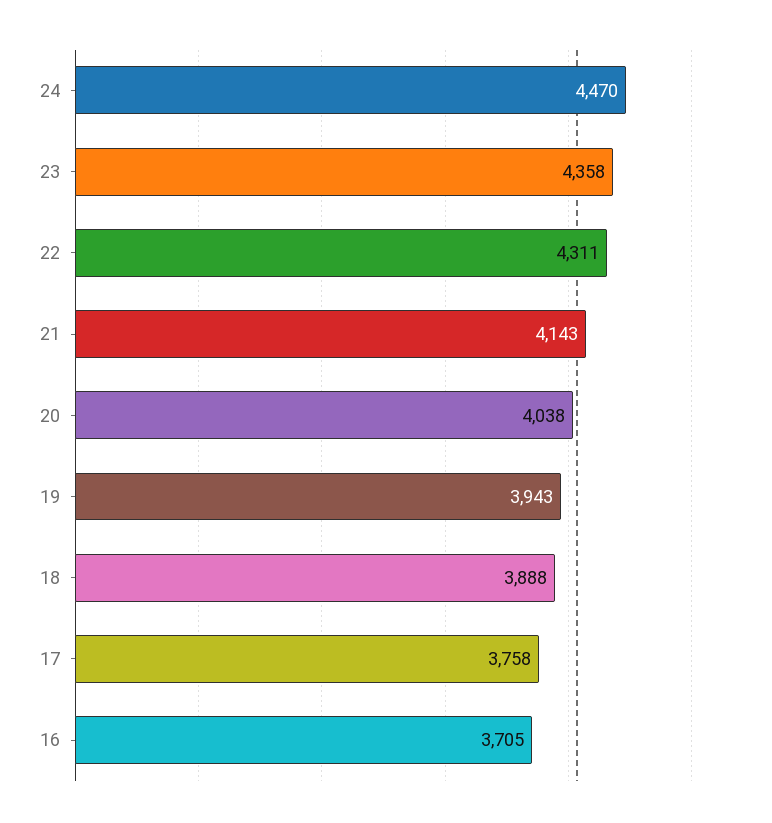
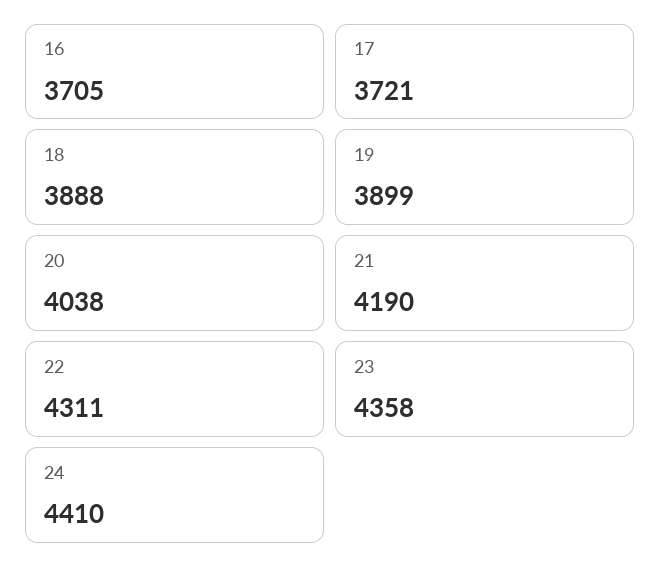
24: 4470 -> 4410
21: 4143 -> 4190
19: 3943 -> 3899
17: 3758 -> 3721

